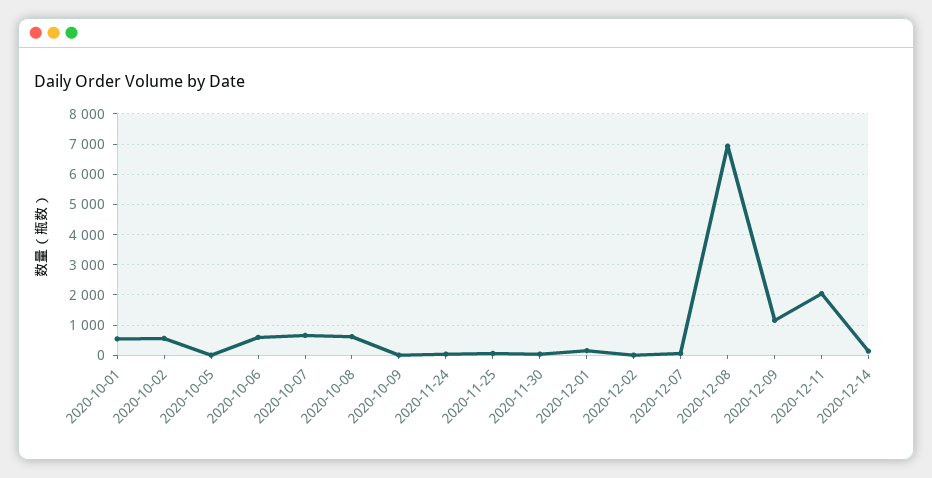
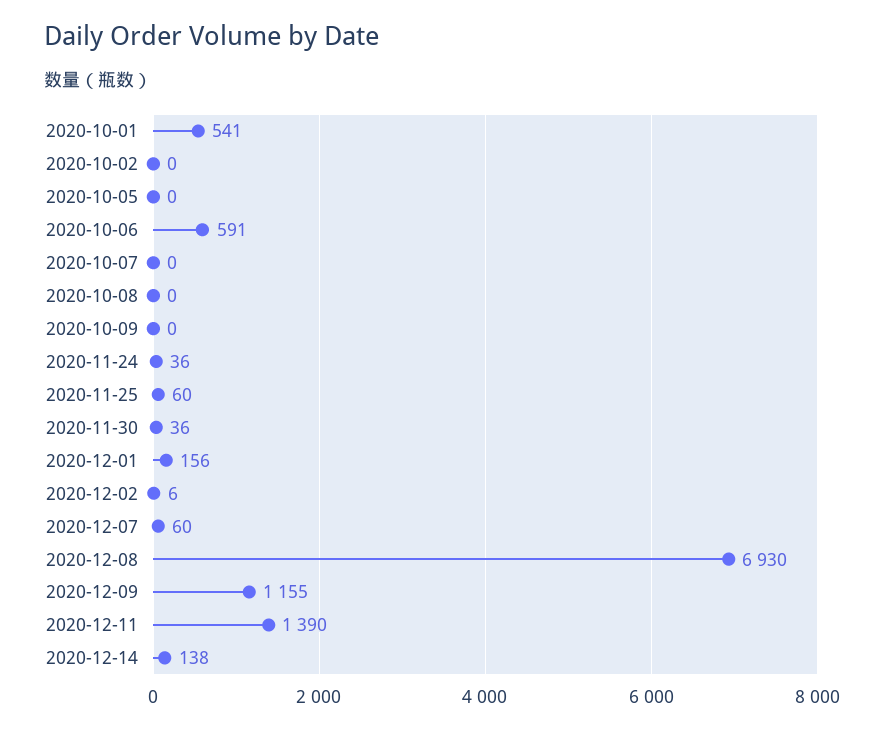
2020-10-02: 600 -> 0
2020-10-07: 600 -> 0
2020-10-08: 600 -> 0
2020-12-11: 2000 -> 1390

